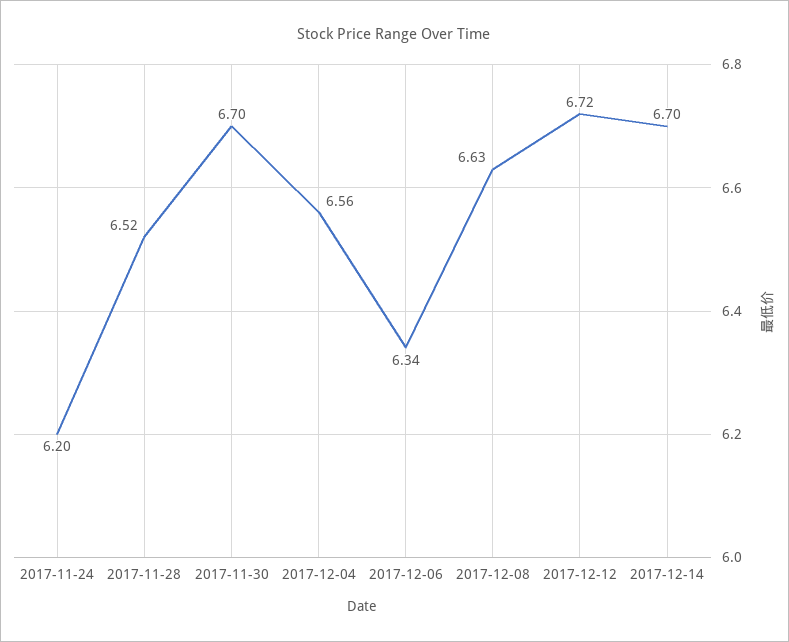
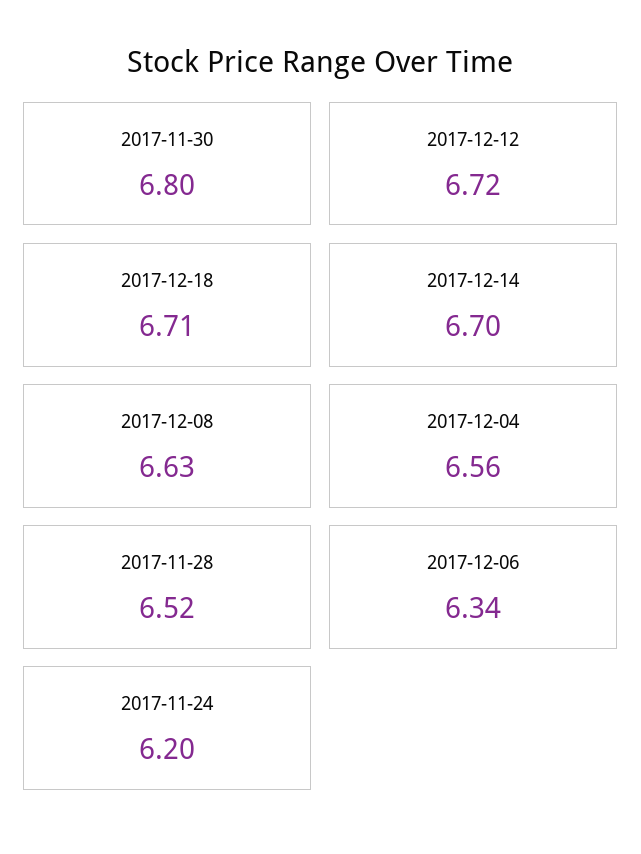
2017-11-30: 6.7 -> 6.8
2017-12-18: none -> 6.71

